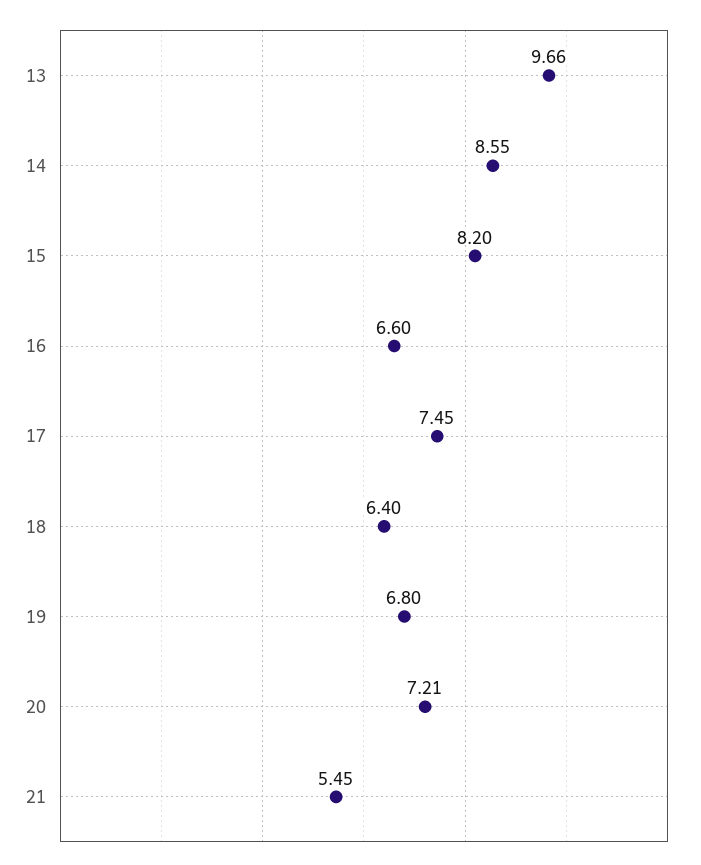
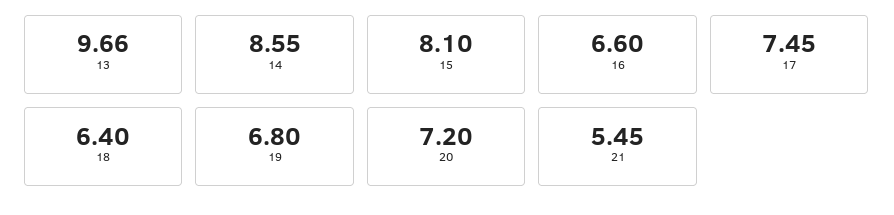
15: 8.2 -> 8.1
20: 7.21 -> 7.2

